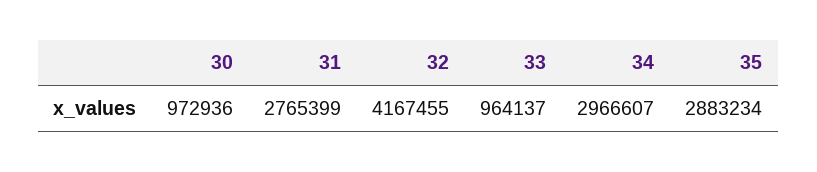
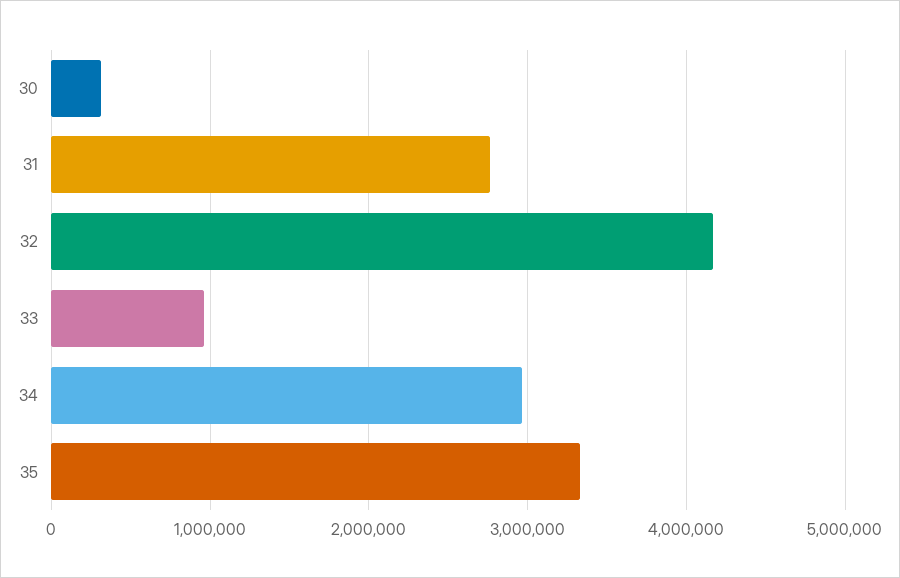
30: 972936 -> 300000
35: 2883234 -> 3300000

